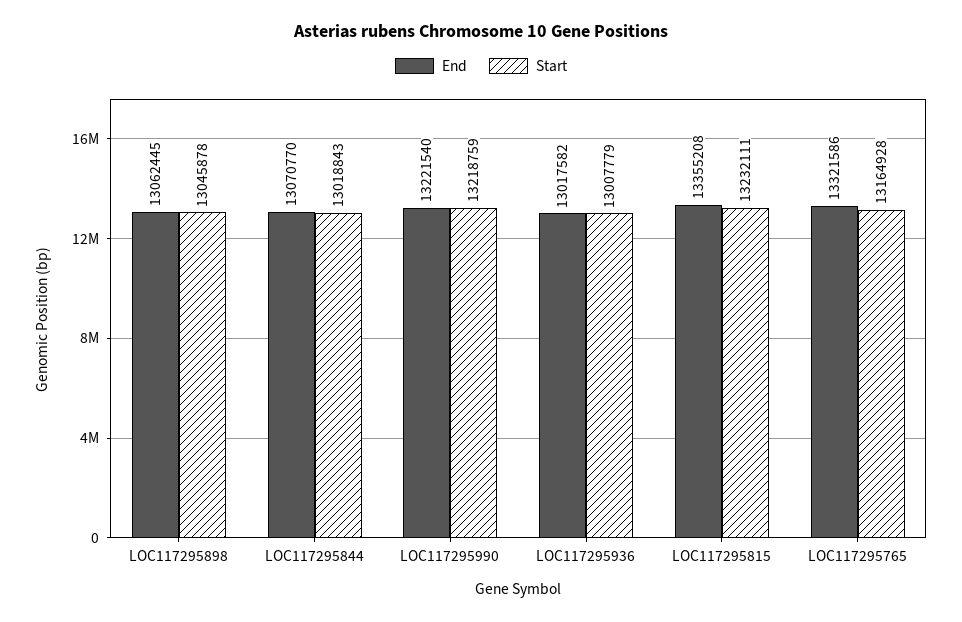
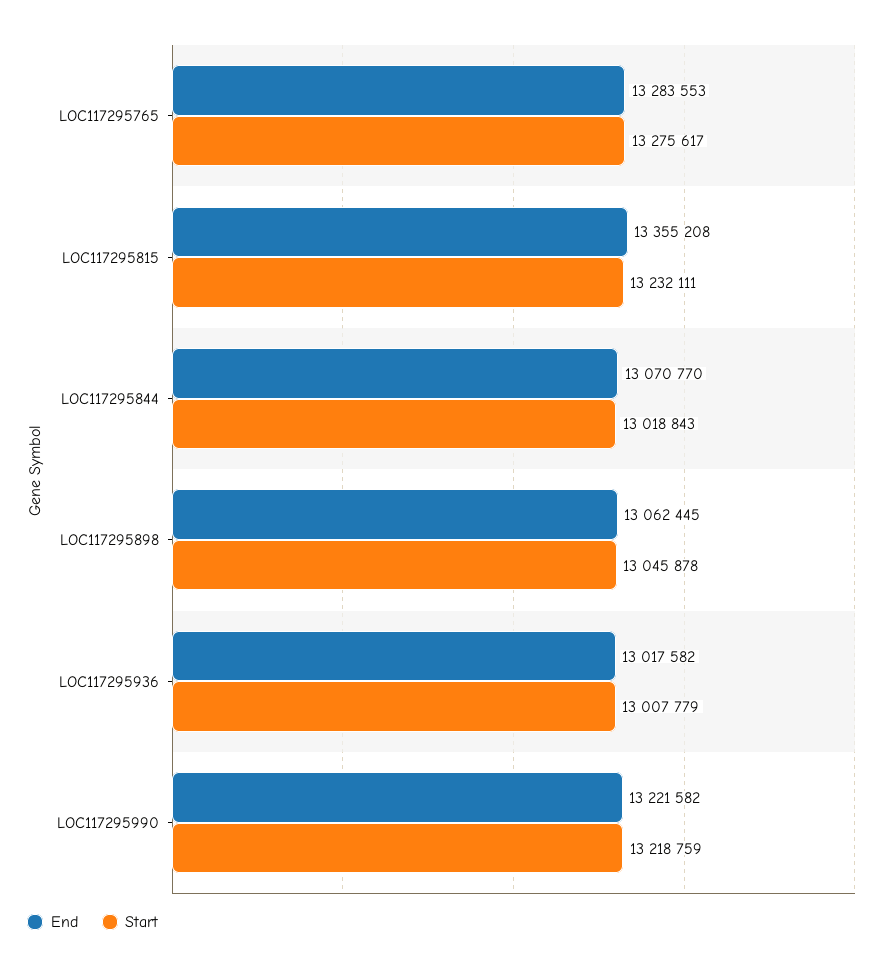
End, LOC117295990: 13221540 -> 13221582
End, LOC117295765: 13321586 -> 13283553
Start, LOC117295765: 13164928 -> 13275617

